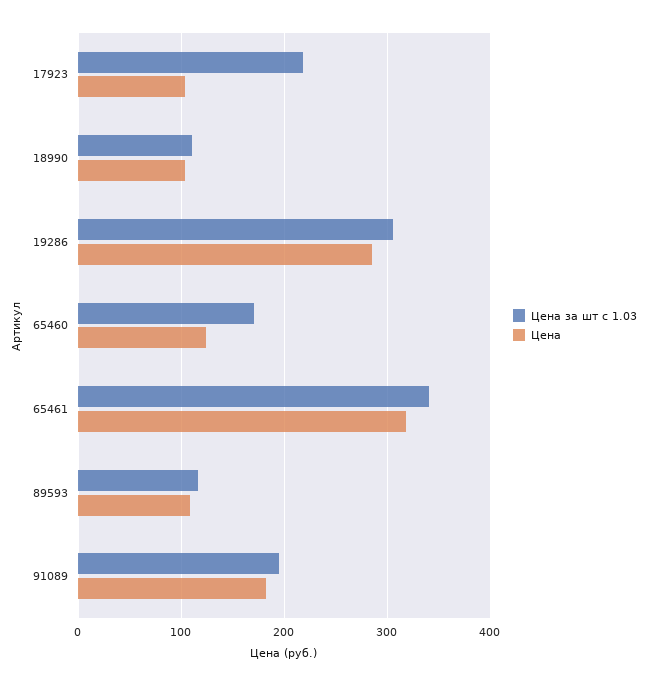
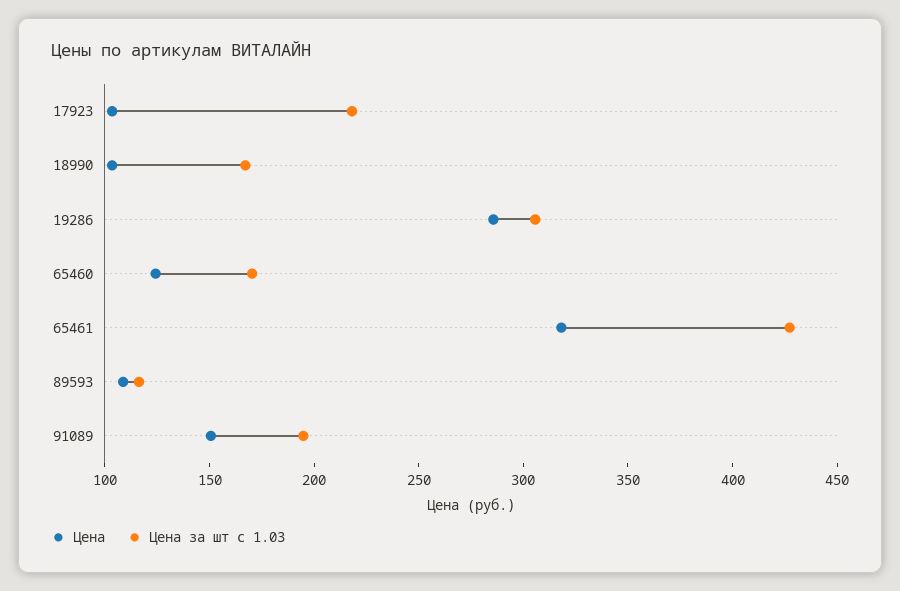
Цена за шт с 1.03, 18990: 110 -> 170
Цена за шт с 1.03, 65461: 340 -> 430
Цена, 91089: 180 -> 150

